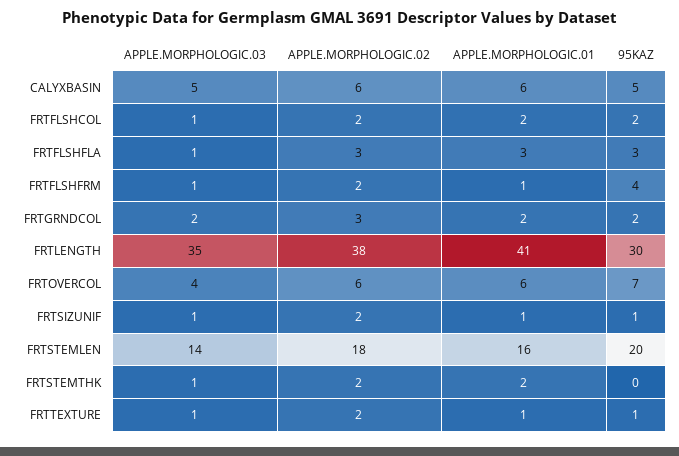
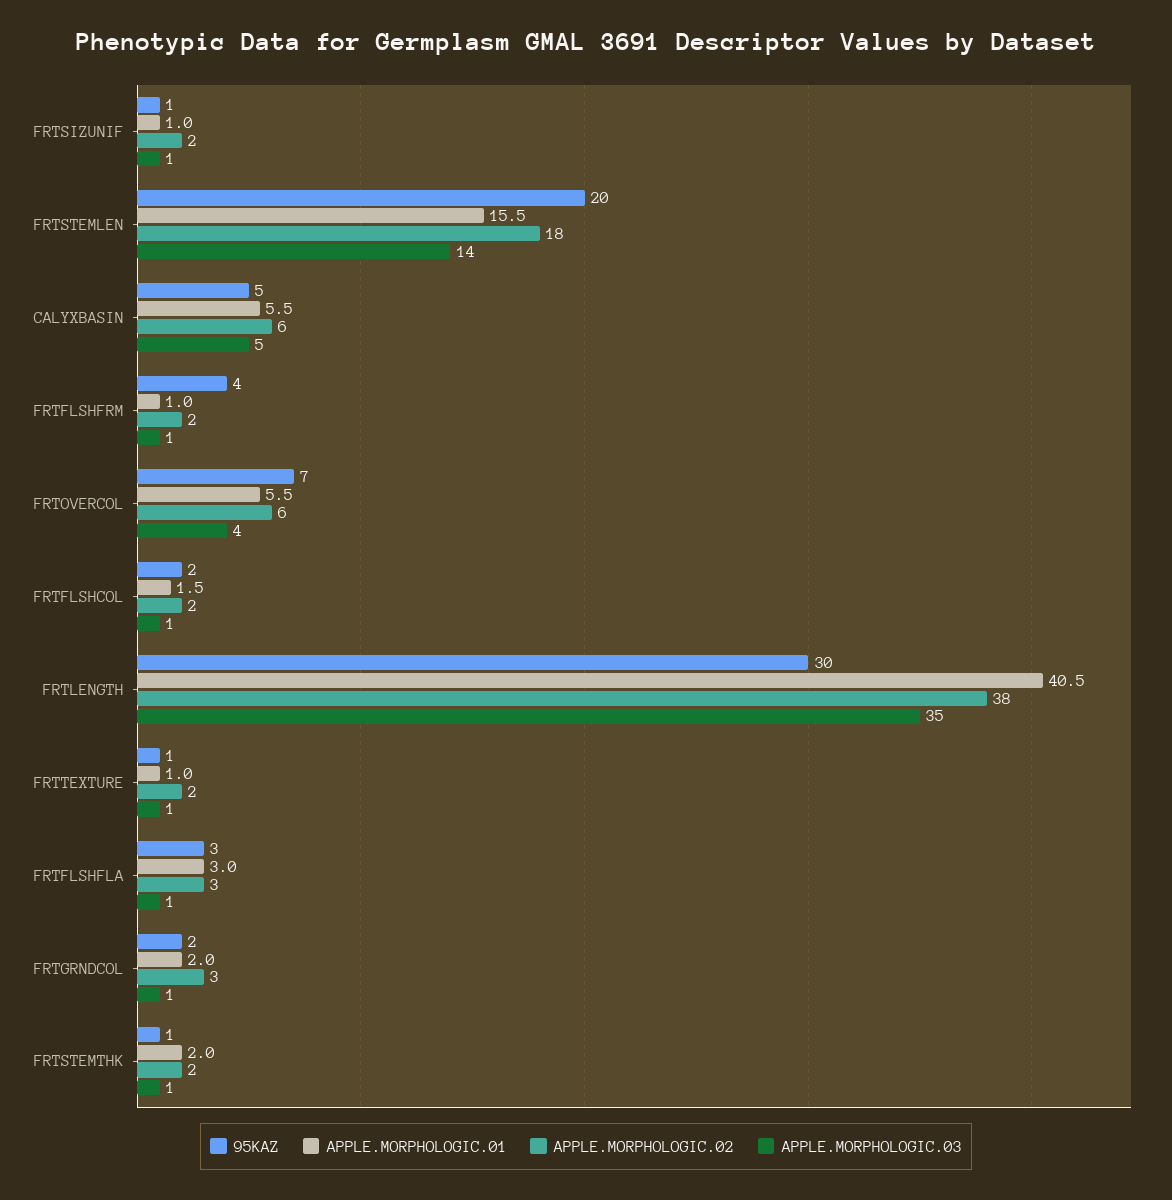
APPLE.MORPHOLOGIC.03, FRTGRNDCOL: 2 -> 1
95KAZ, FRTSTEMTHK: 0 -> 1

